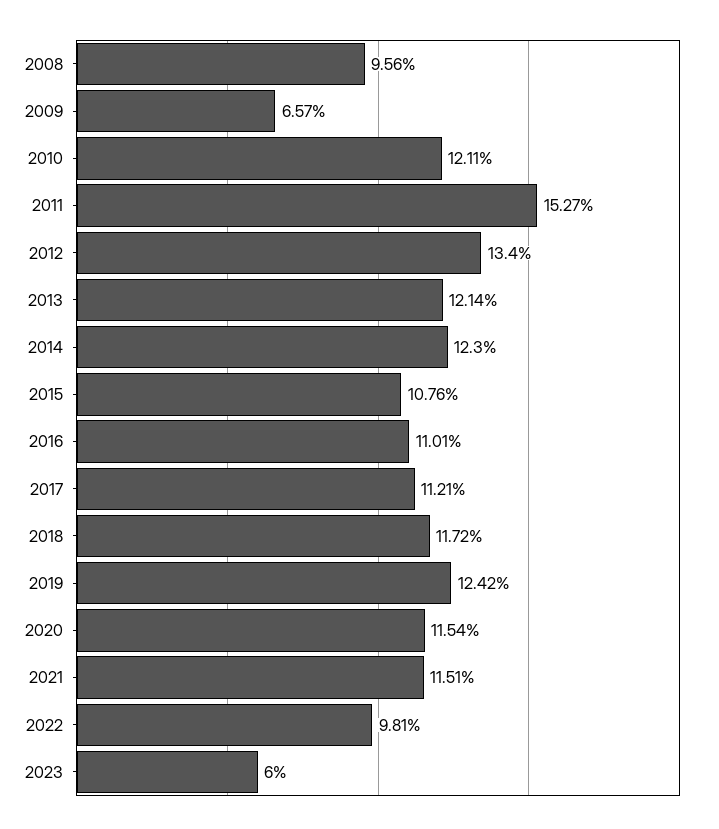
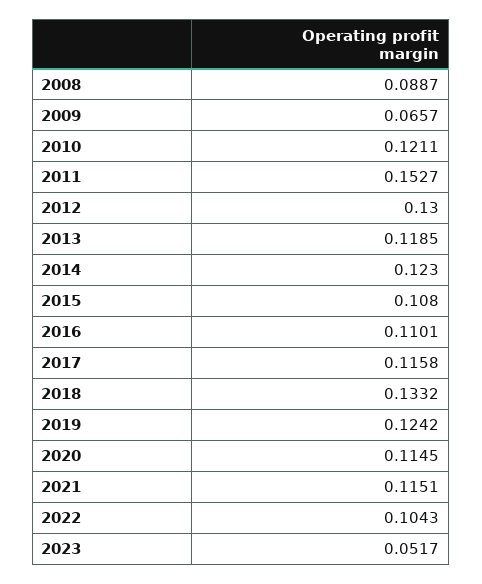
2008: 0.0956 -> 0.0887
2012: 0.134 -> 0.13
2013: 0.1214 -> 0.1185
2015: 0.1076 -> 0.108
2017: 0.1121 -> 0.1158
2018: 0.1172 -> 0.1332
2020: 0.1154 -> 0.1145
2022: 0.0981 -> 0.1043
2023: 0.06 -> 0.0517

